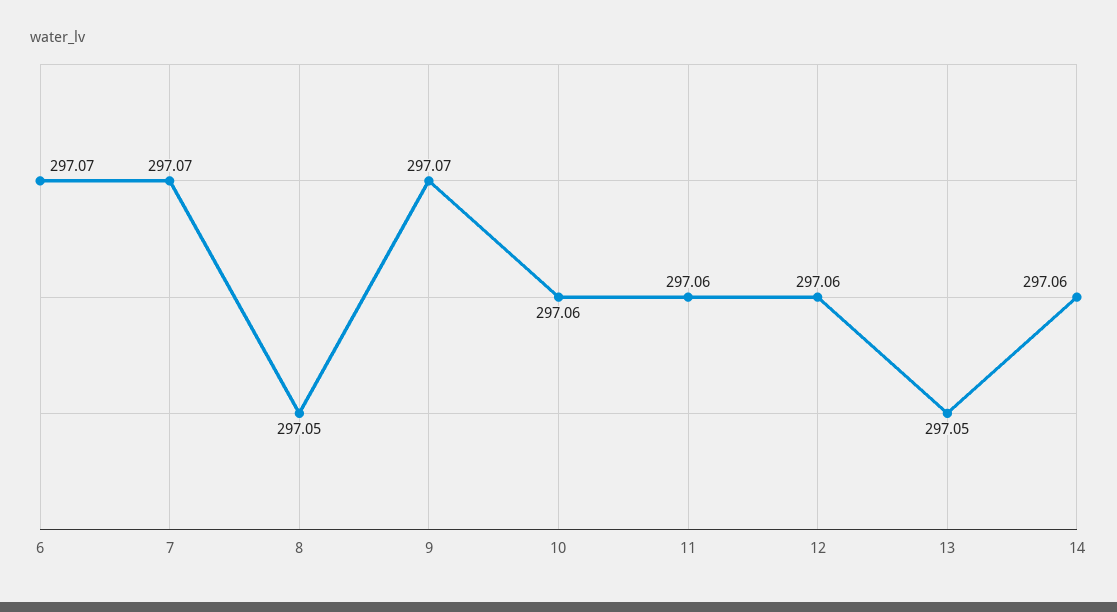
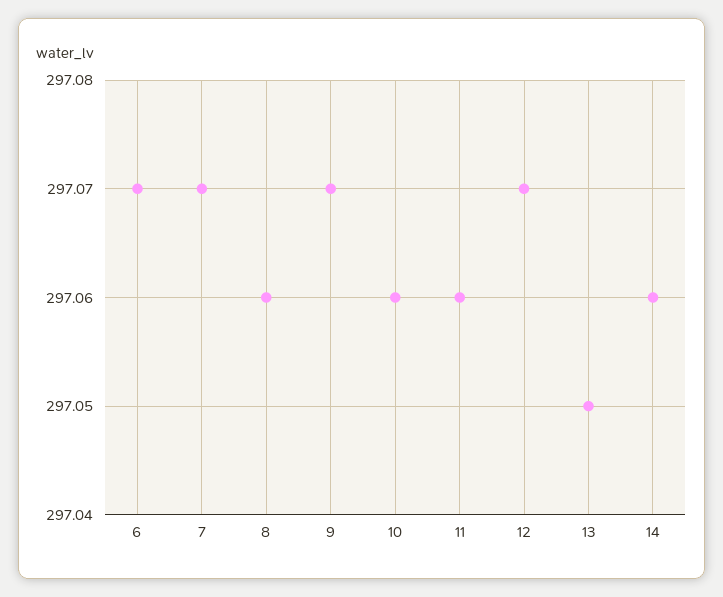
8: 297.05 -> 297.06
12: 297.06 -> 297.07

